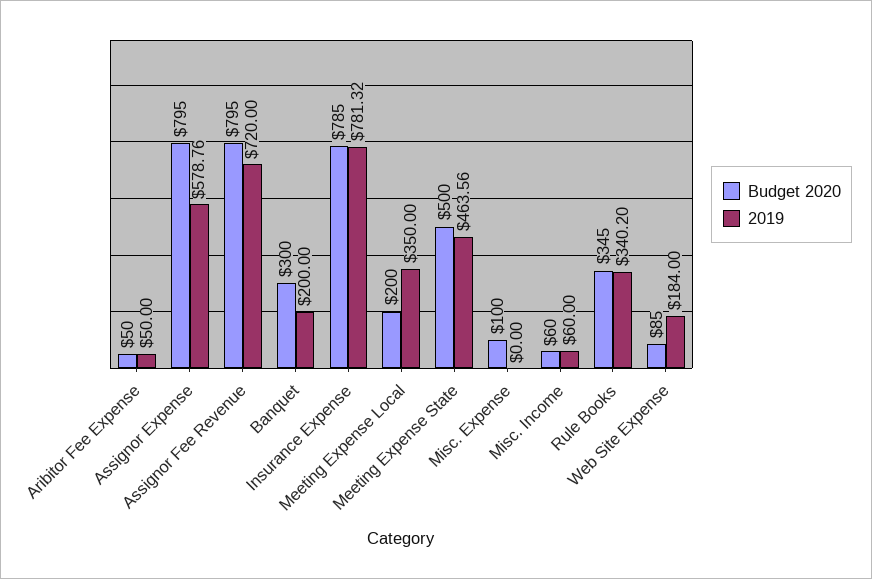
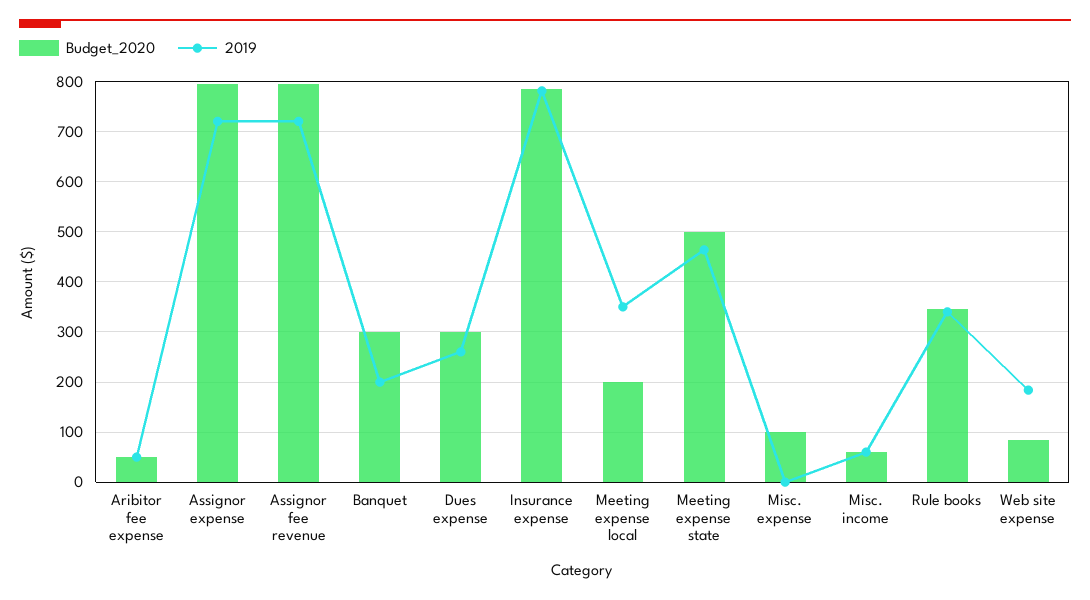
2019, Assignor Expense: 578.76 -> 720
Budget 2020, Dues expense: none -> 300
2019, Dues expense: none -> 260

